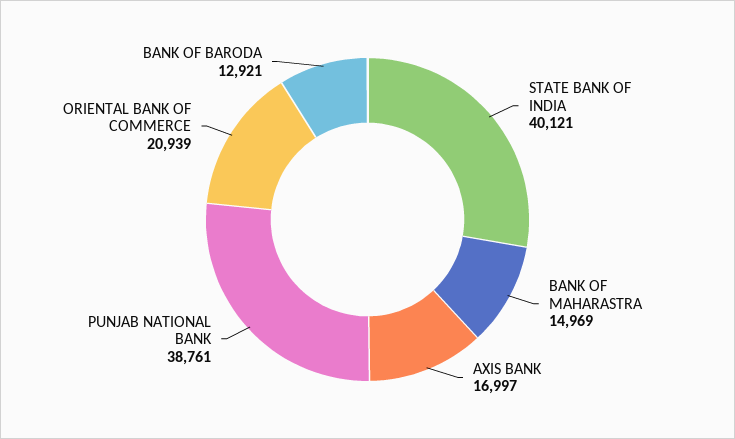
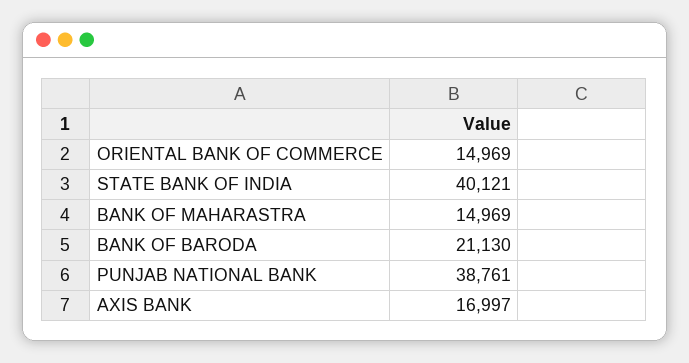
ORIENTAL BANK OF COMMERCE: 20939 -> 14969
BANK OF BARODA: 12921 -> 21130

